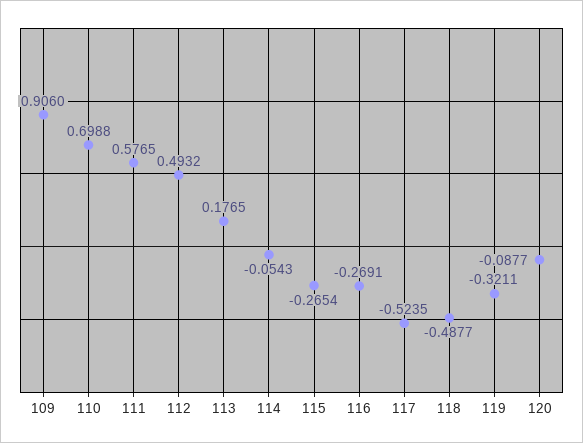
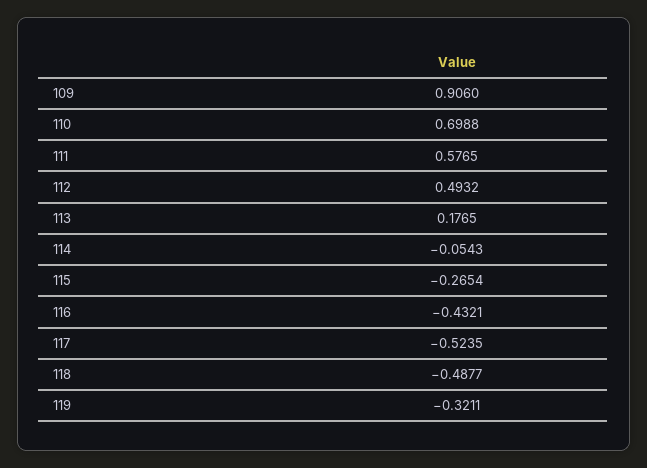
116: -0.2691 -> -0.4321
120: -0.0877 -> none

